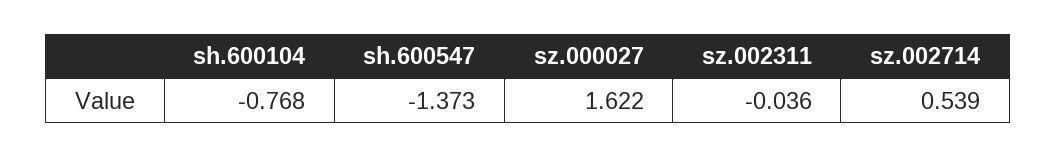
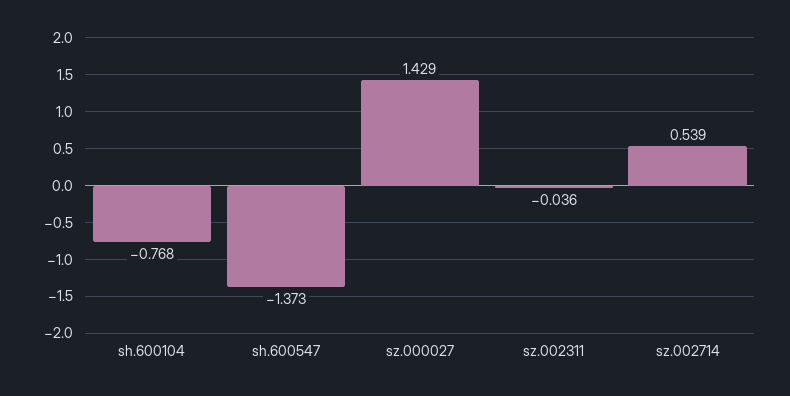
sz.000027: 1.622 -> 1.429

